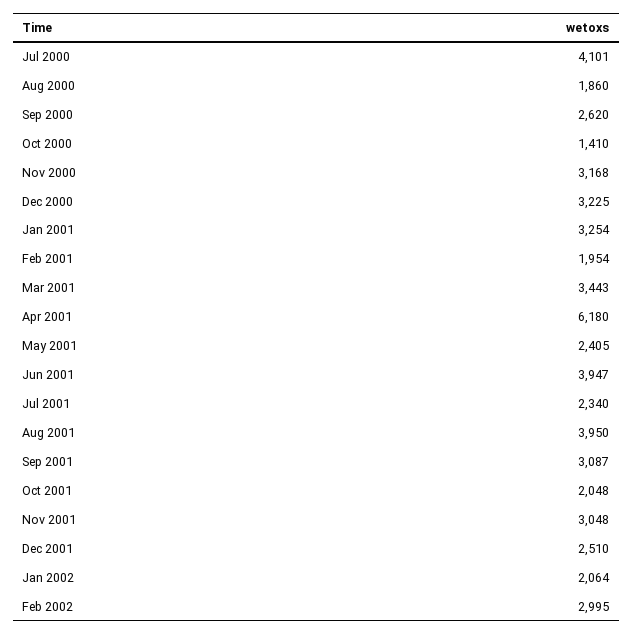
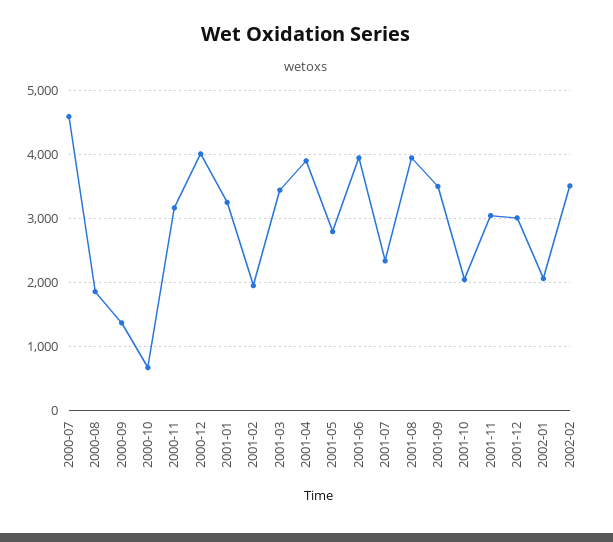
Jul 2000: 4101 -> 4600
Sep 2000: 2620 -> 1400
Oct 2000: 1410 -> 700
Dec 2000: 3225 -> 4000
Apr 2001: 6180 -> 3900
May 2001: 2405 -> 2800
Sep 2001: 3087 -> 3500
Dec 2001: 2510 -> 3000
Feb 2002: 2995 -> 3500

